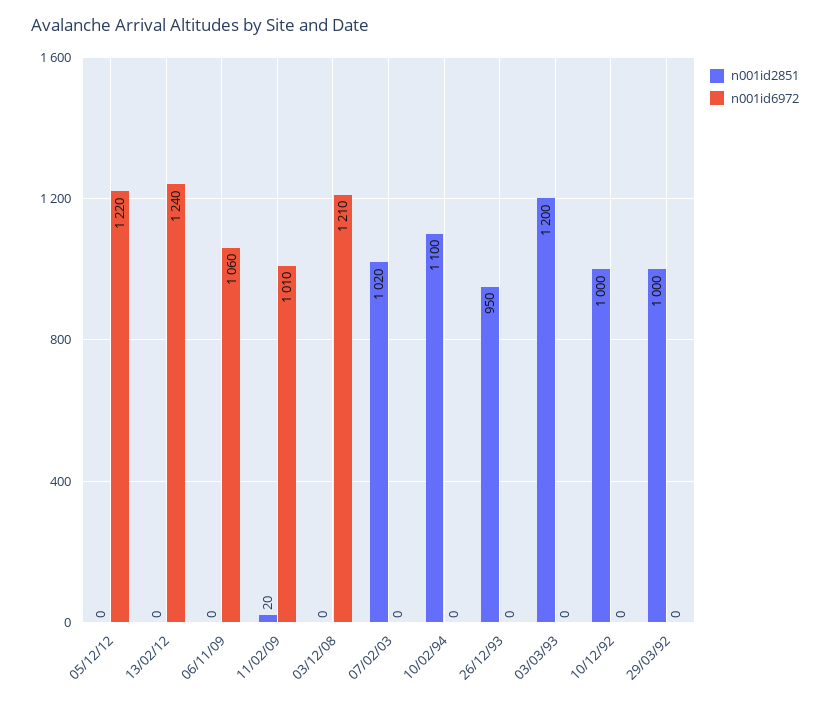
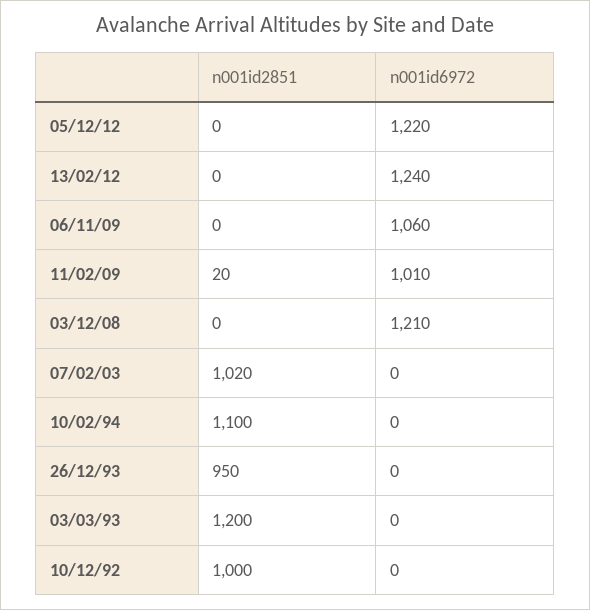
n001id2851, 29/03/92: 1000 -> none
n001id6972, 29/03/92: 0 -> none

